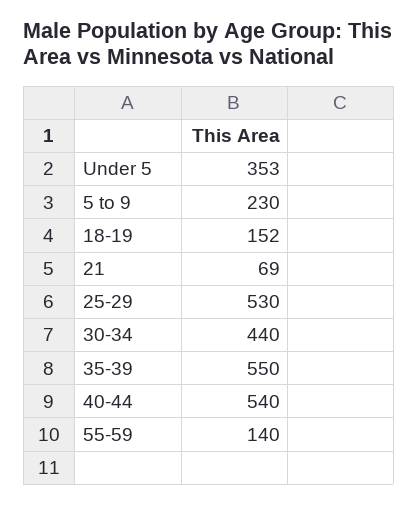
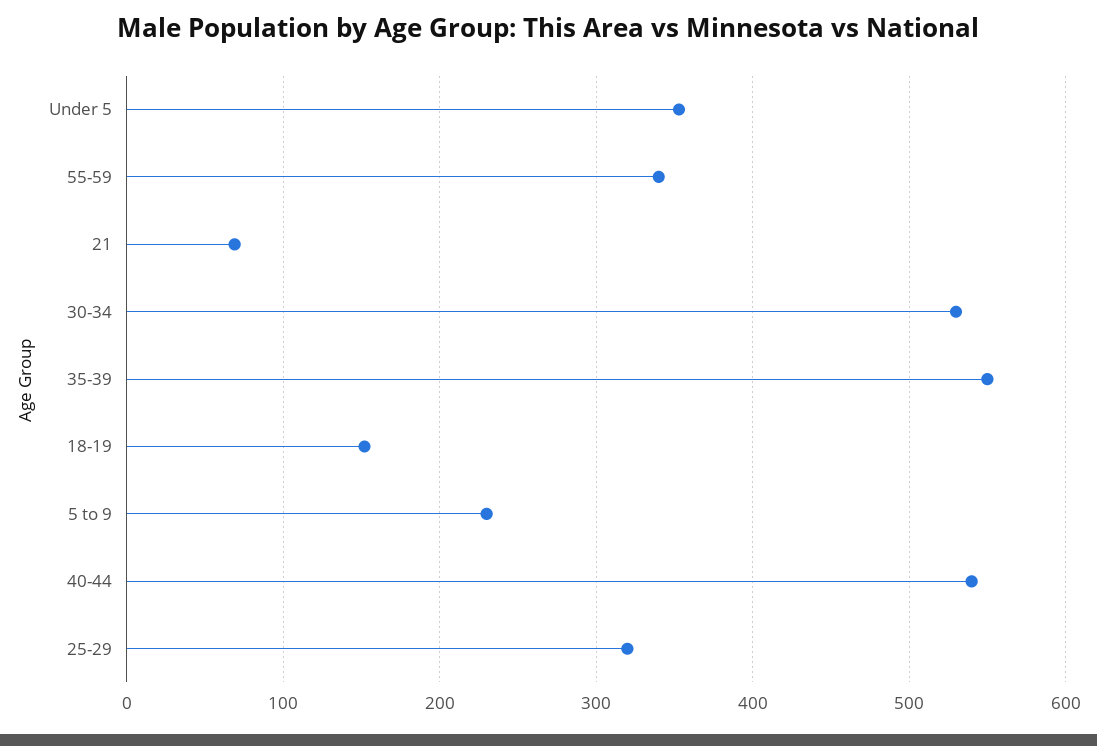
25-29: 530 -> 320
30-34: 440 -> 530
55-59: 140 -> 340

